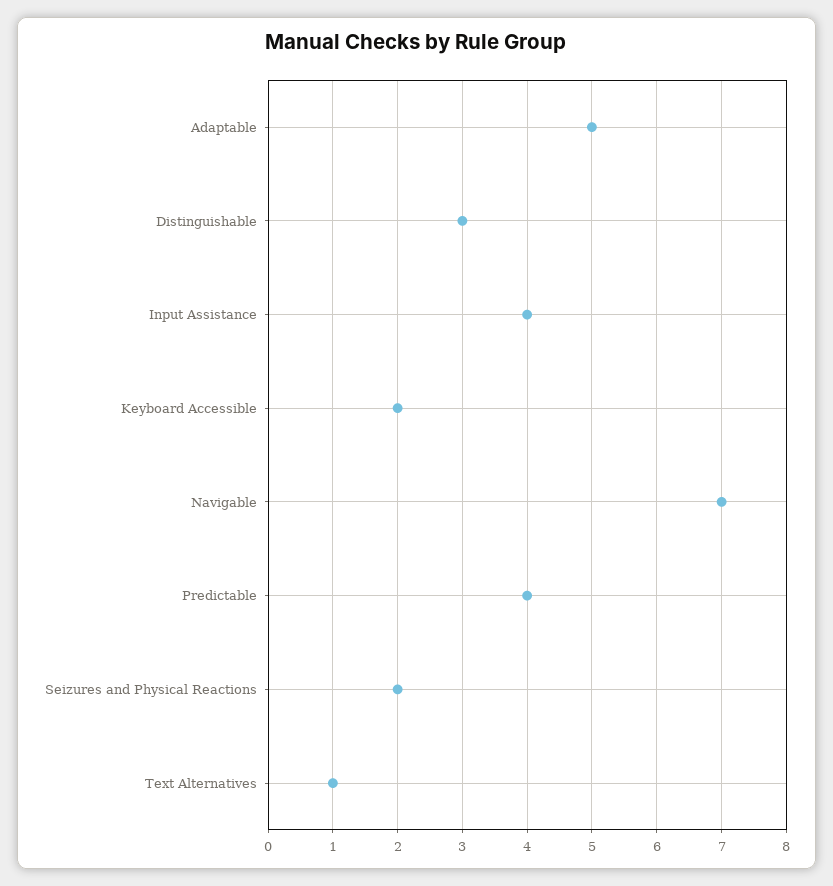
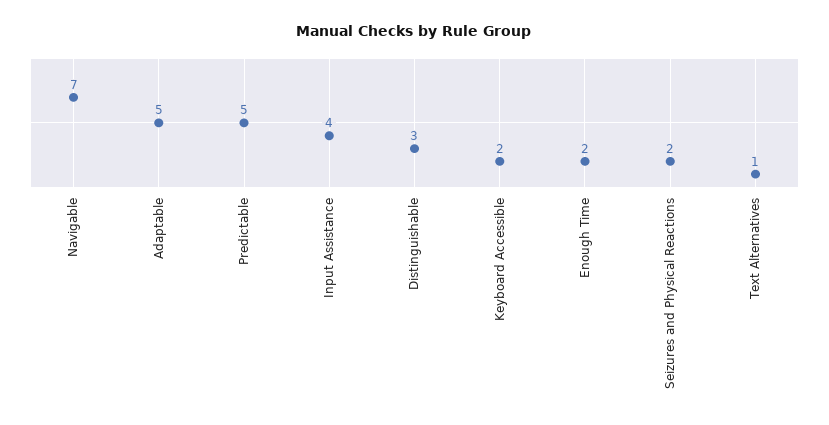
Predictable: 4 -> 5
Enough Time: none -> 2

